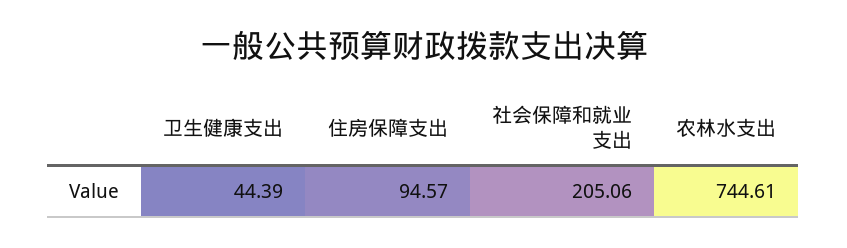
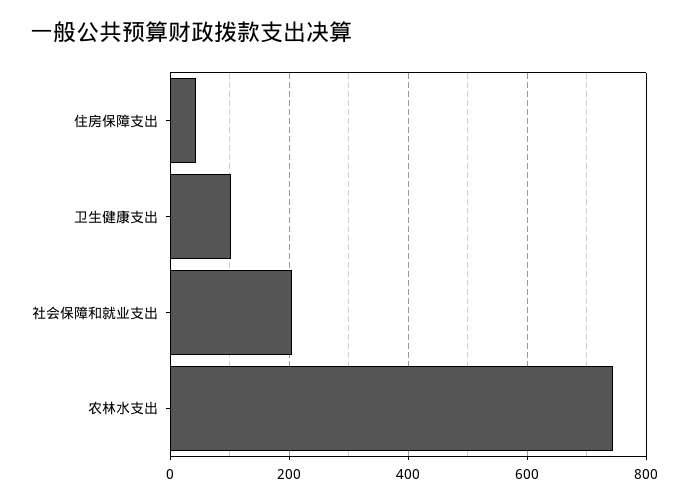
卫生健康支出: 44.39 -> 100
住房保障支出: 94.57 -> 40

